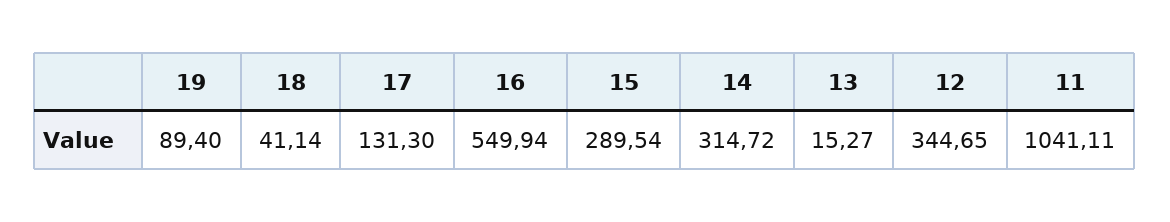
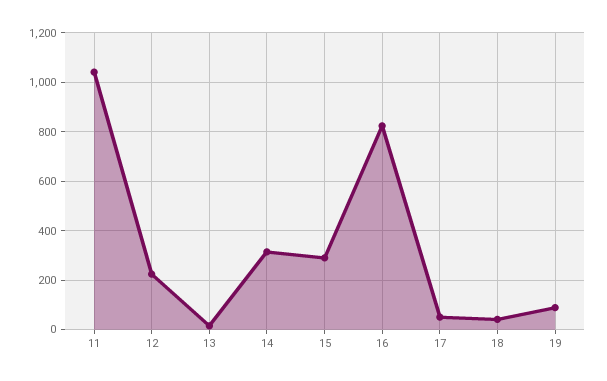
17: 131.3 -> 50
16: 549.94 -> 825
12: 344.65 -> 225

